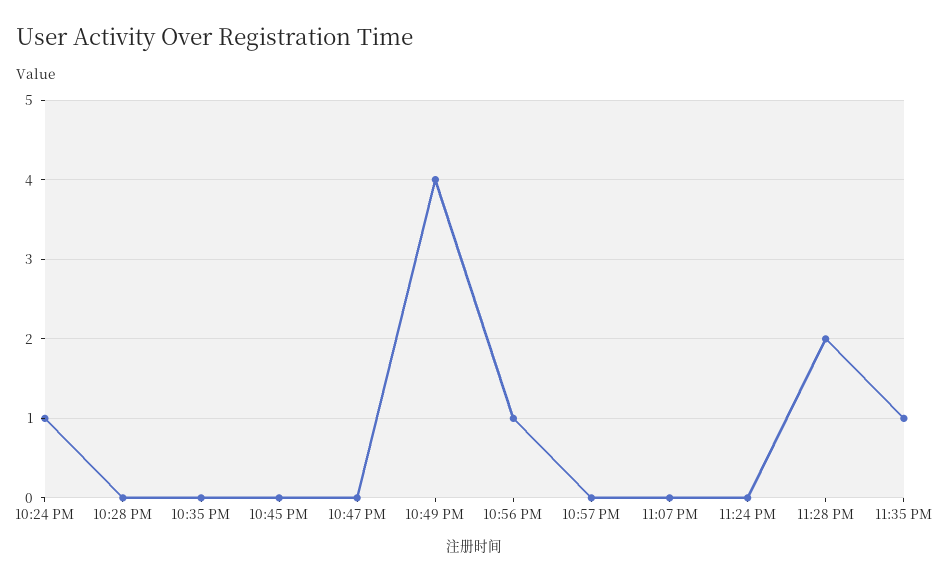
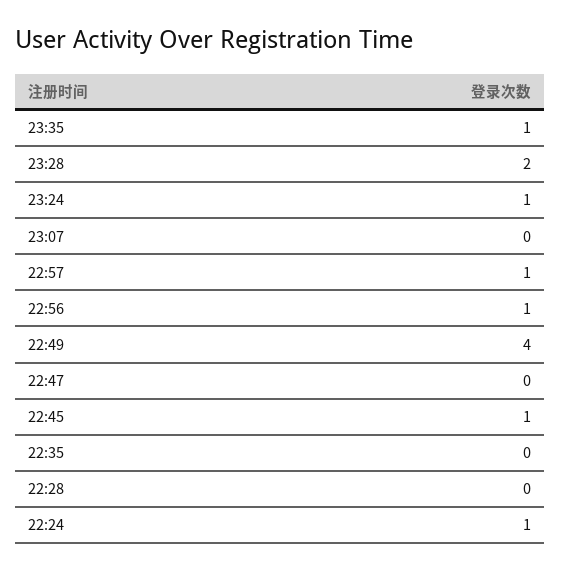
10:45 PM: 0 -> 1
10:57 PM: 0 -> 1
11:24 PM: 0 -> 1

